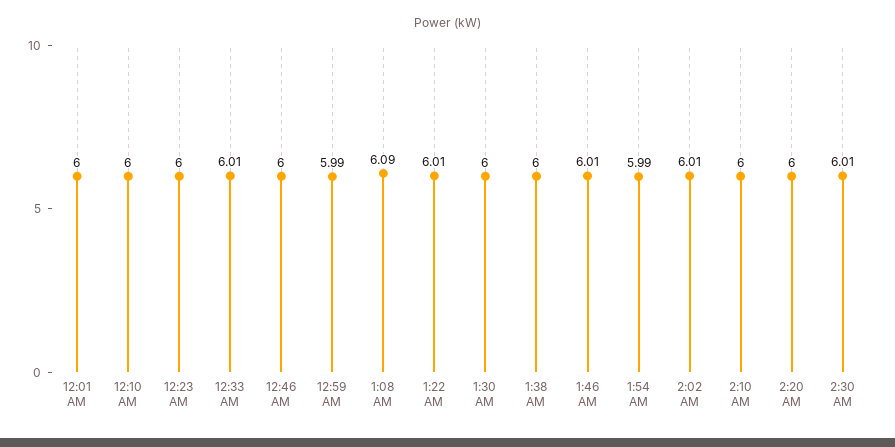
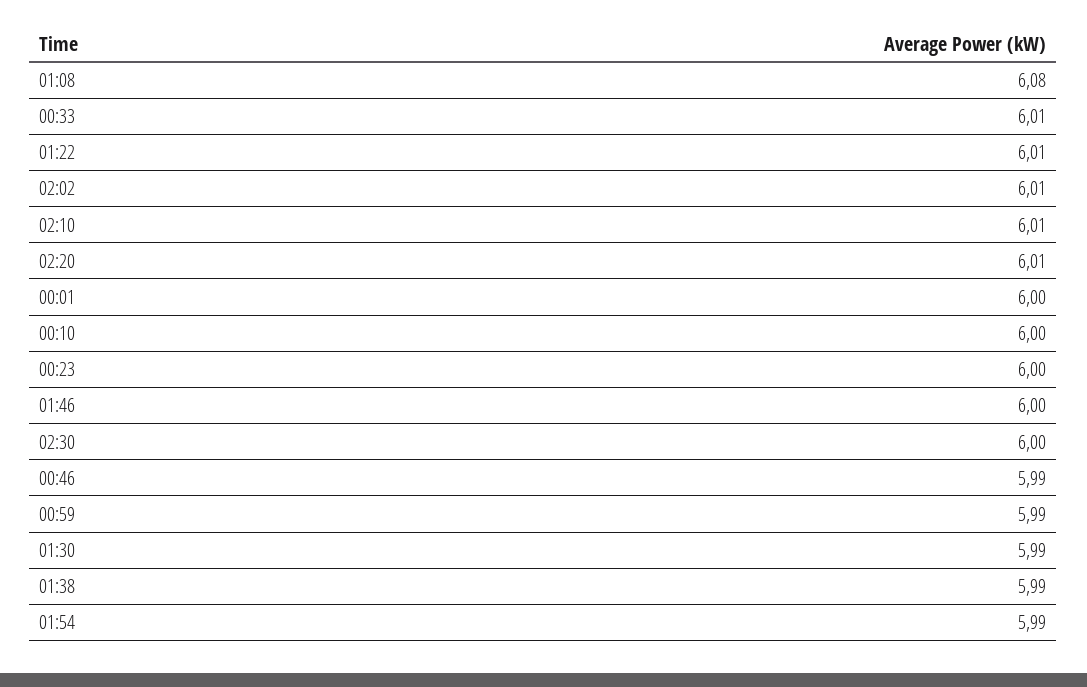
12:46 AM: 6 -> 5.99
1:08 AM: 6.09 -> 6.08
1:30 AM: 6 -> 5.99
1:38 AM: 6 -> 5.99
1:46 AM: 6.01 -> 6
2:10 AM: 6 -> 6.01
2:20 AM: 6 -> 6.01
2:30 AM: 6.01 -> 6

